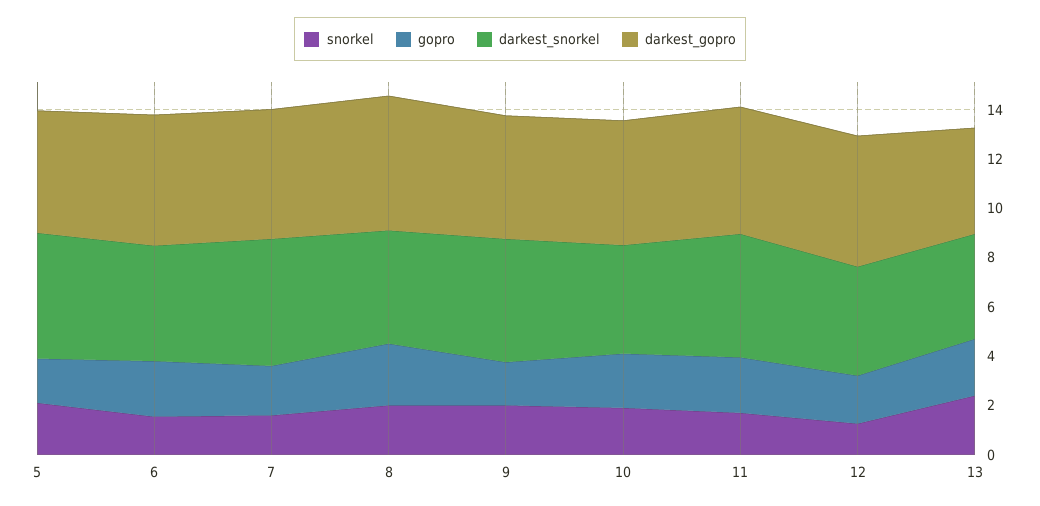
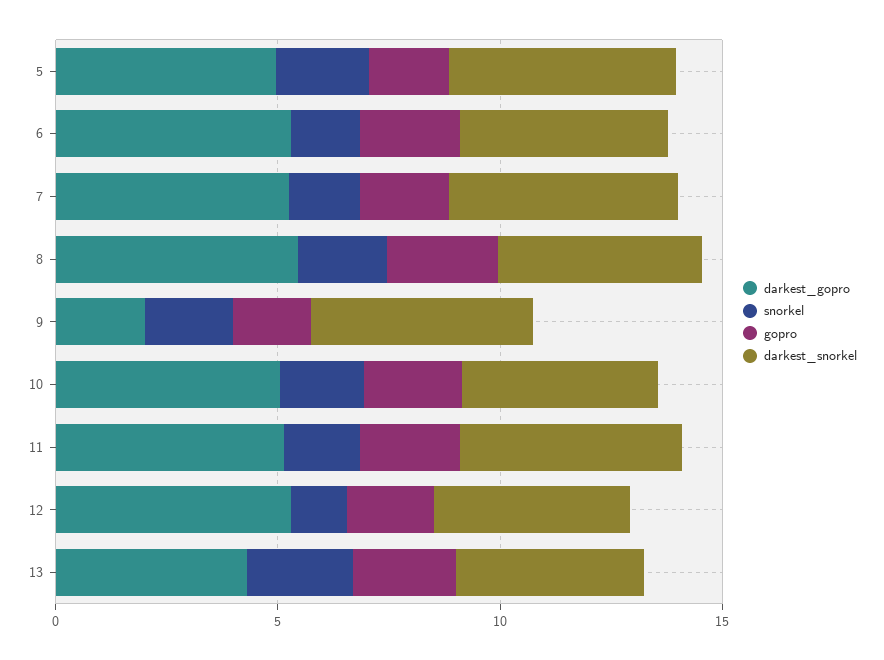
darkest_gopro, 9: 5 -> 2

